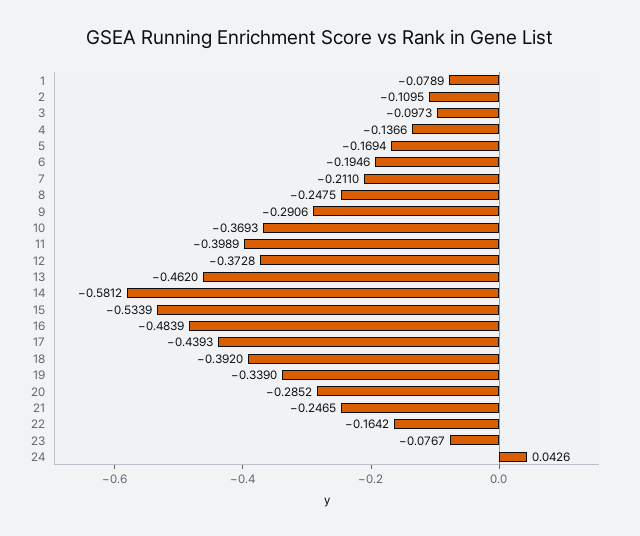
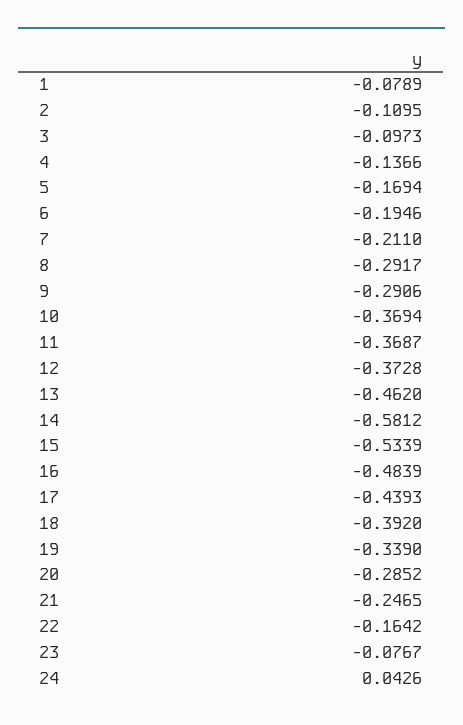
8: -0.2475 -> -0.2917
10: -0.3693 -> -0.3694
11: -0.3989 -> -0.3687

